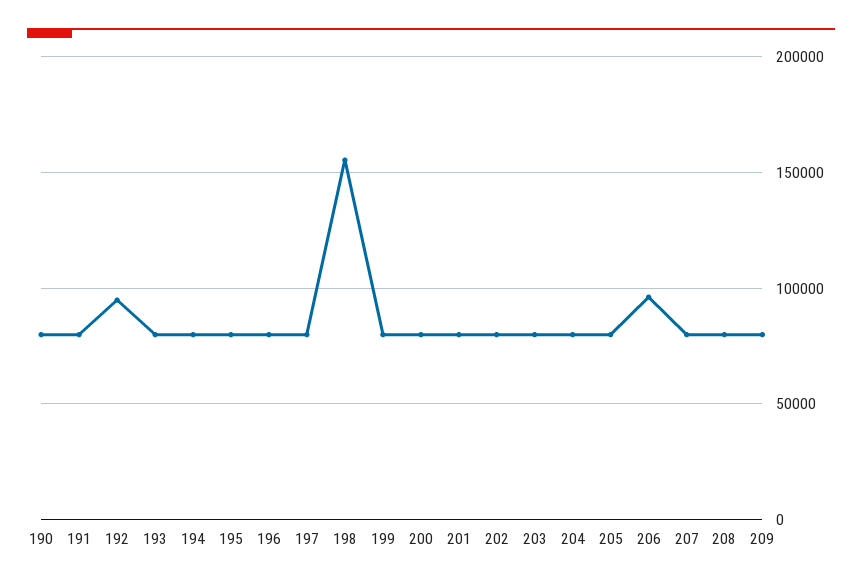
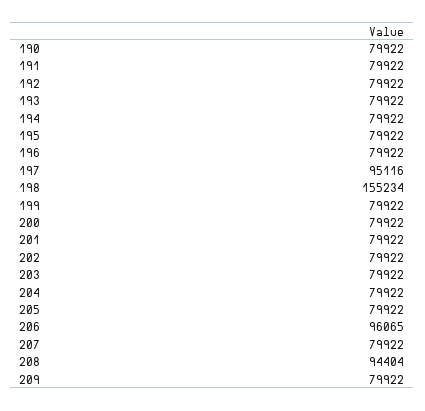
192: 95000 -> 79922
197: 80000 -> 95116
208: 80000 -> 94404

